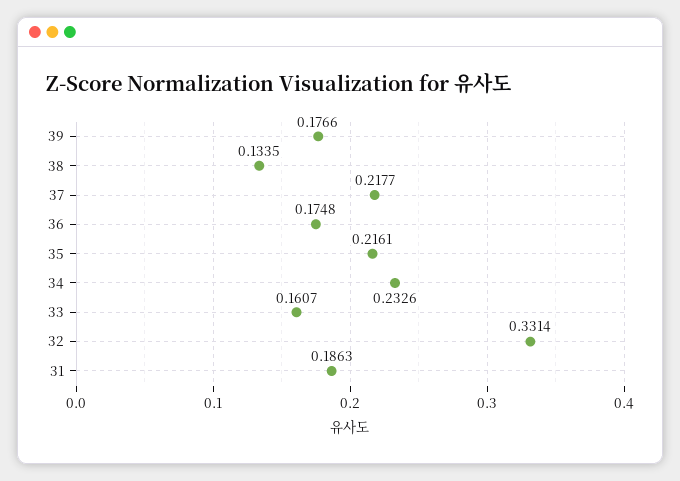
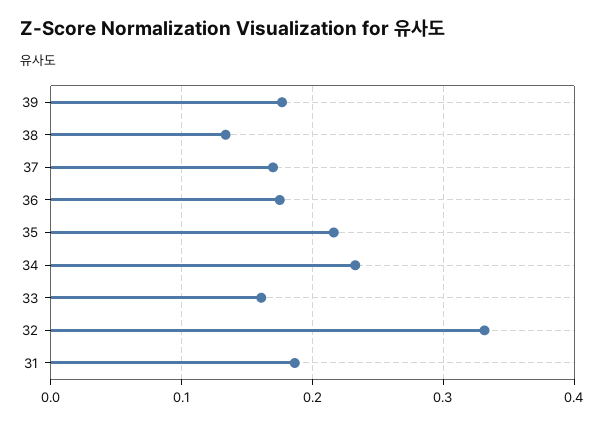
37: 0.2177 -> 0.17

